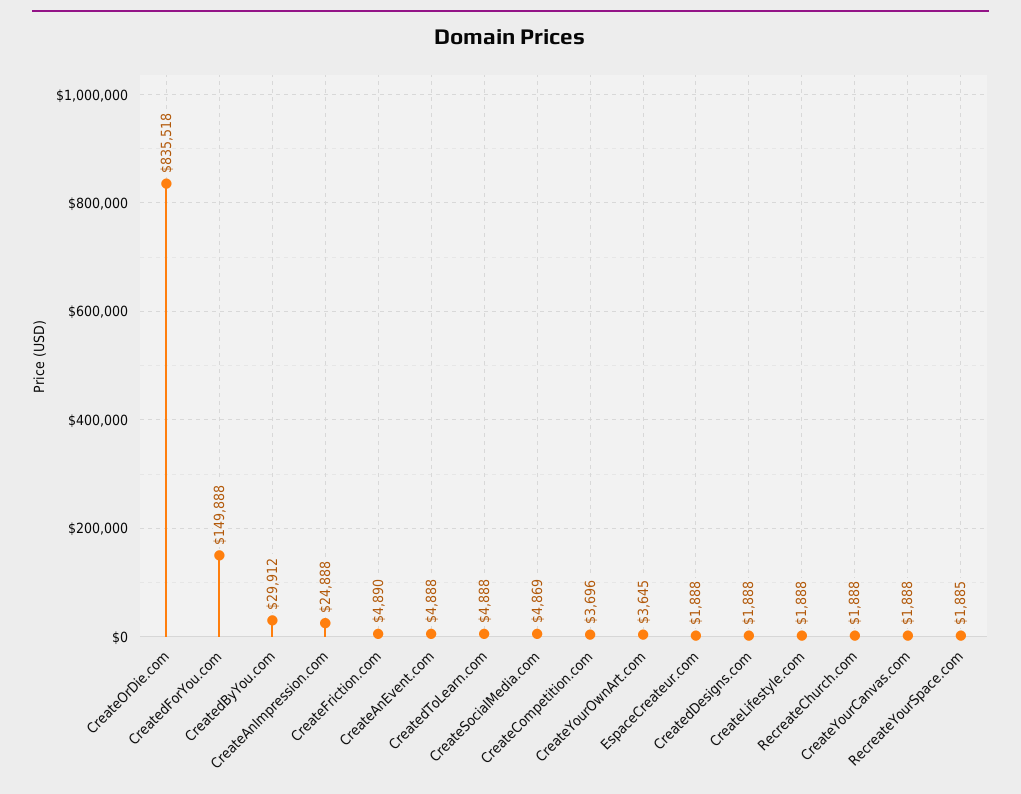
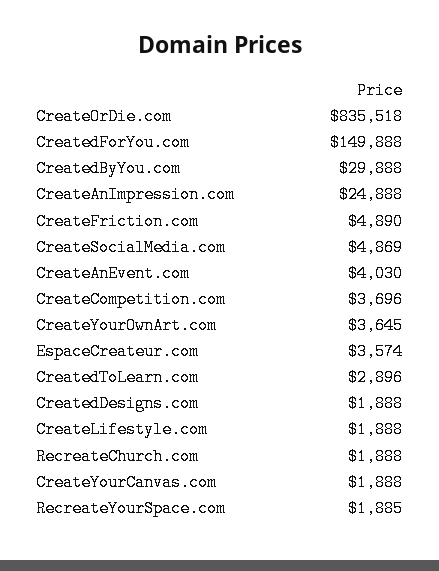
CreatedByYou.com: 29912 -> 29888
CreateAnEvent.com: 4888 -> 4030
CreatedToLearn.com: 4888 -> 2896
EspaceCreateur.com: 1888 -> 3574

